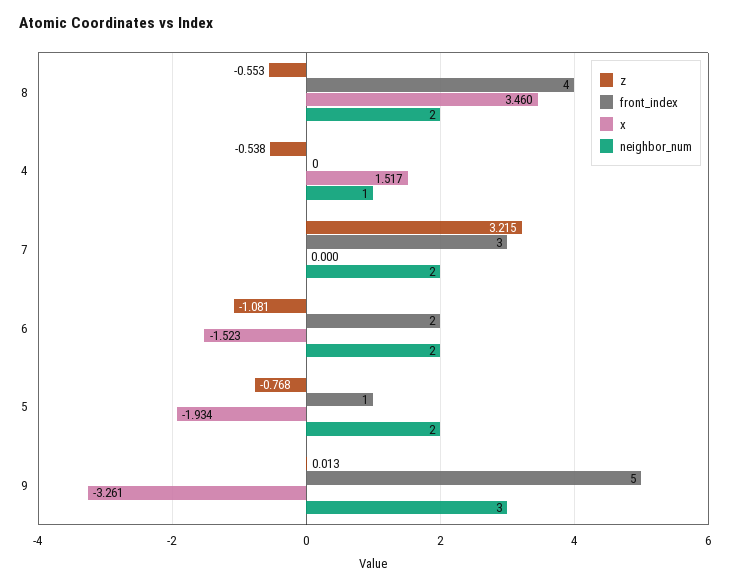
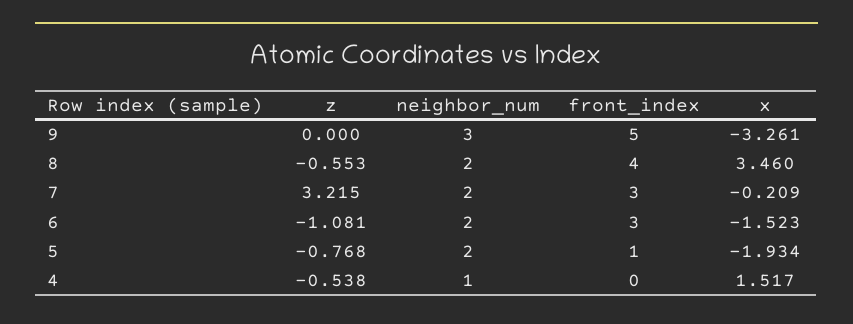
x, 7: 0 -> -0.209
front_index, 6: 2 -> 3
z, 9: 0.013 -> 0

